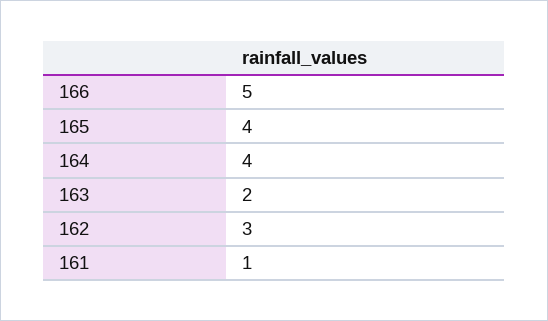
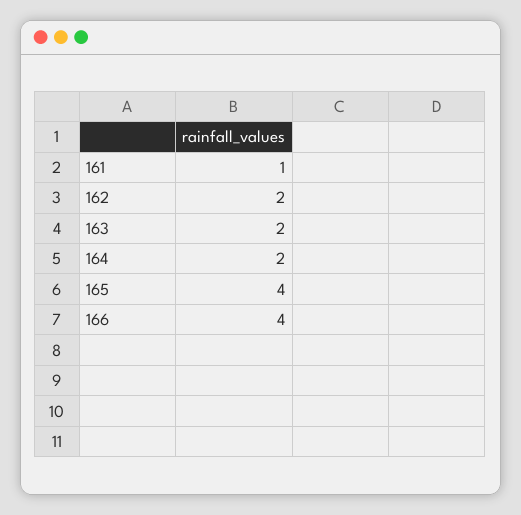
166: 5 -> 4
164: 4 -> 2
162: 3 -> 2

